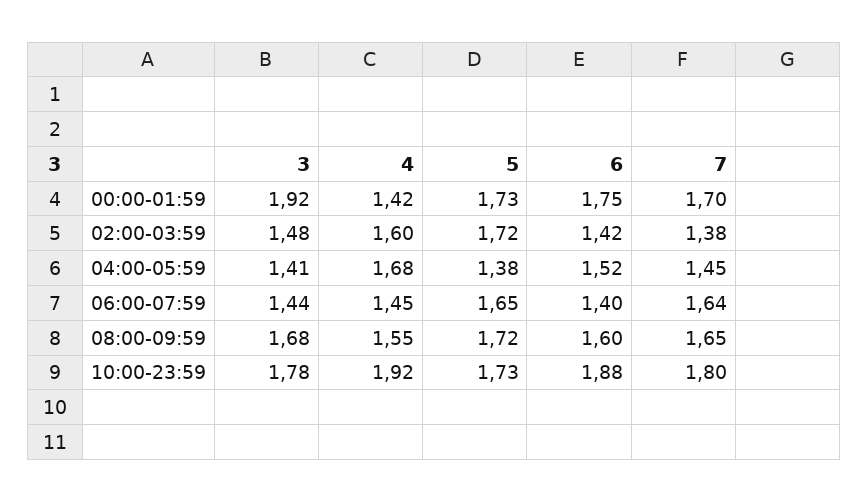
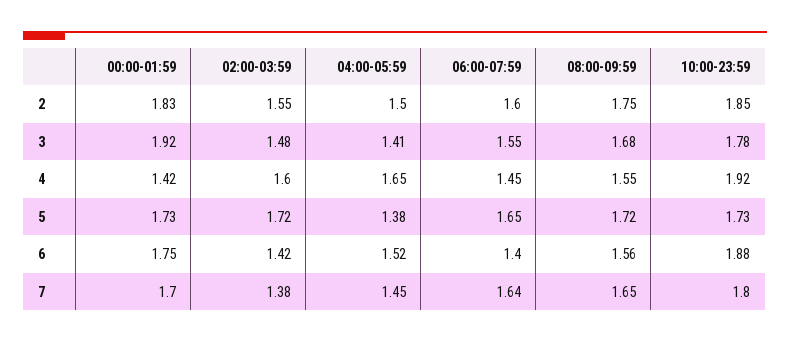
4, 04:00-05:59: 1.68 -> 1.65
3, 06:00-07:59: 1.44 -> 1.55
6, 08:00-09:59: 1.6 -> 1.56
2, 00:00-01:59: none -> 1.83
2, 02:00-03:59: none -> 1.55
2, 04:00-05:59: none -> 1.5
2, 06:00-07:59: none -> 1.6
2, 08:00-09:59: none -> 1.75
2, 10:00-23:59: none -> 1.85

